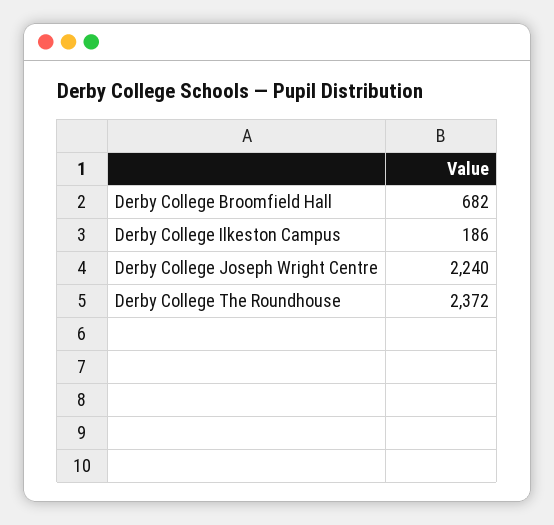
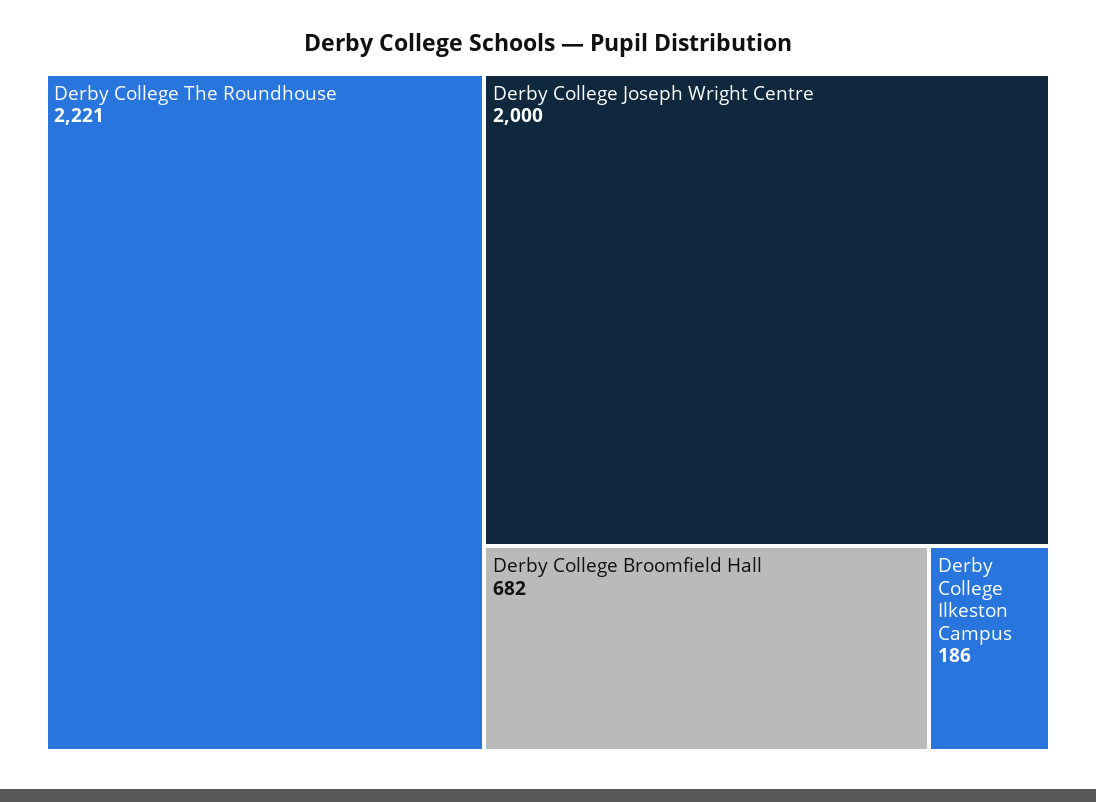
Derby College Joseph Wright Centre: 2240 -> 2000
Derby College The Roundhouse: 2372 -> 2221

